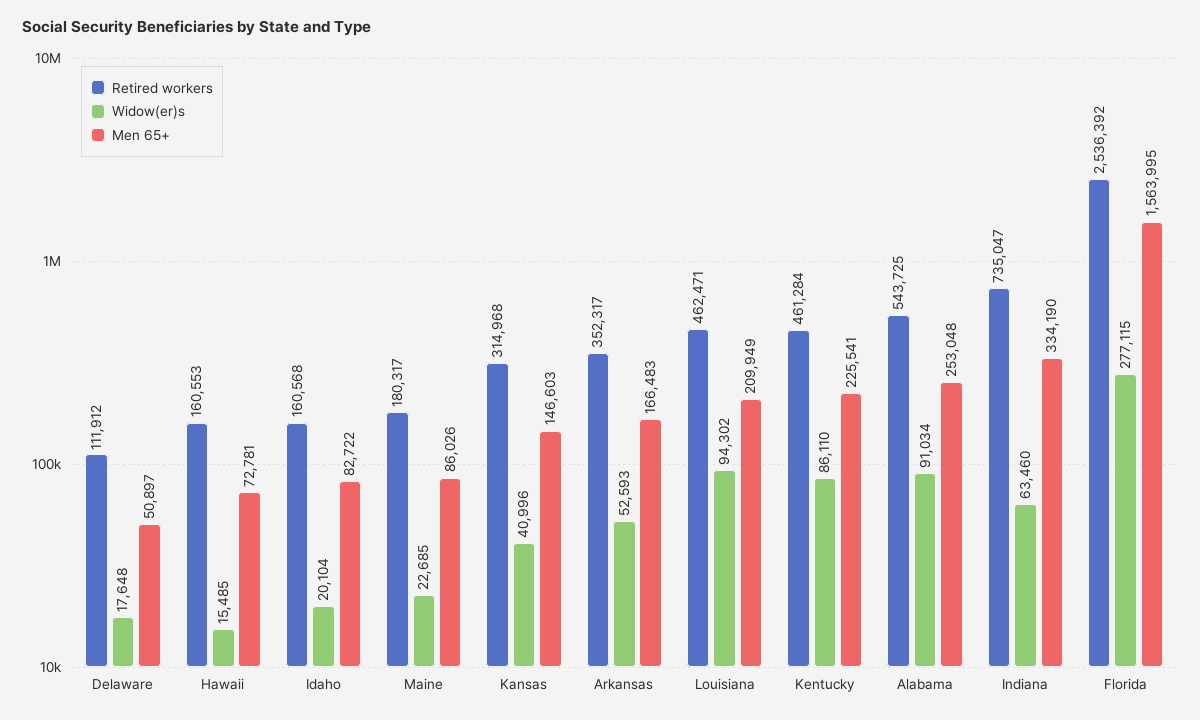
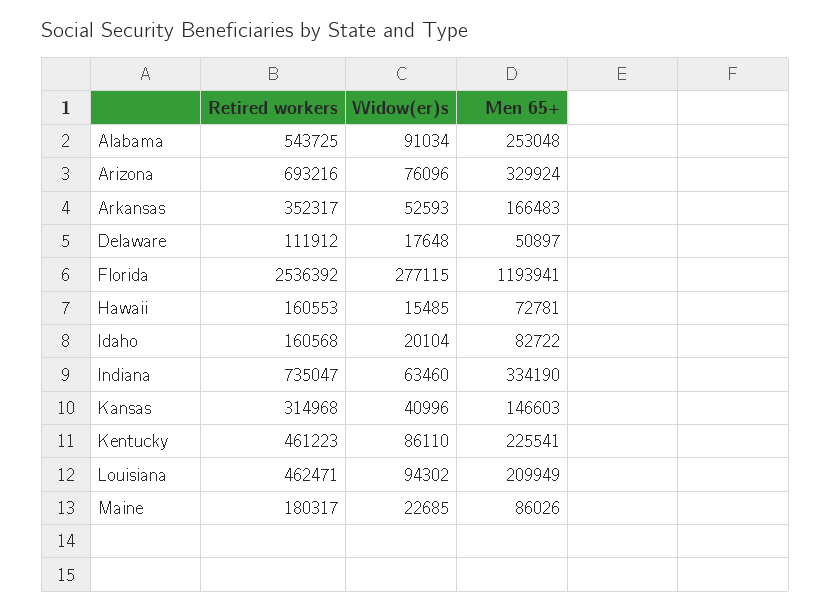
Retired workers, Kentucky: 461284 -> 461223
Men 65+, Florida: 1563995 -> 1193941
Retired workers, Arizona: none -> 693216
Widow(er)s, Arizona: none -> 76096
Men 65+, Arizona: none -> 329924

